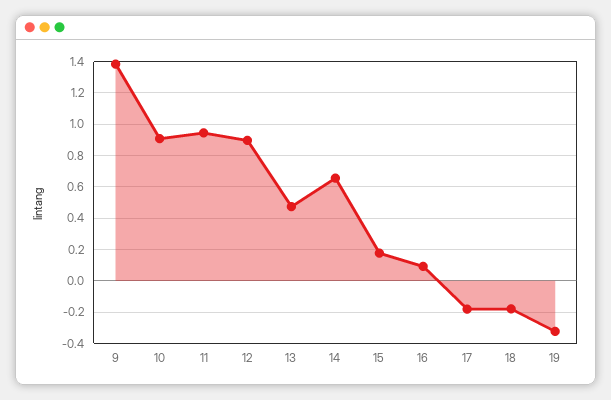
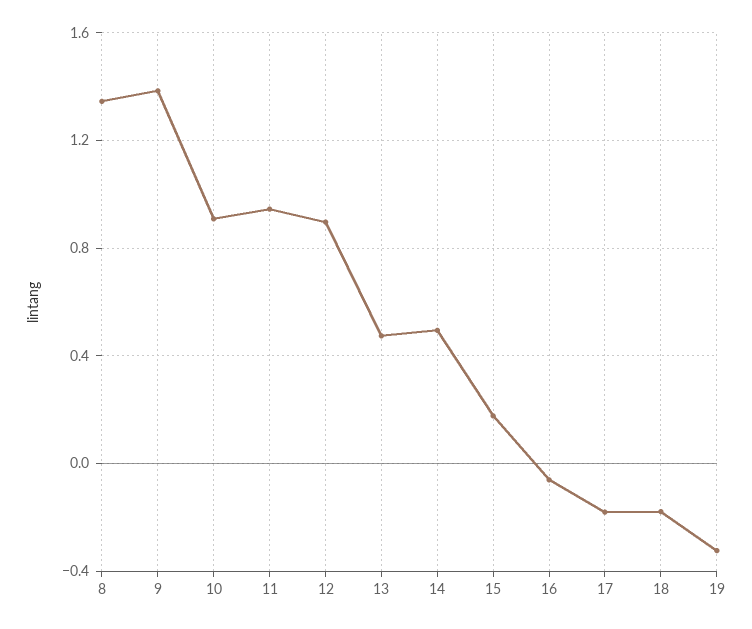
14: 0.65 -> 0.5
16: 0.1 -> -0.05
8: none -> 1.35

